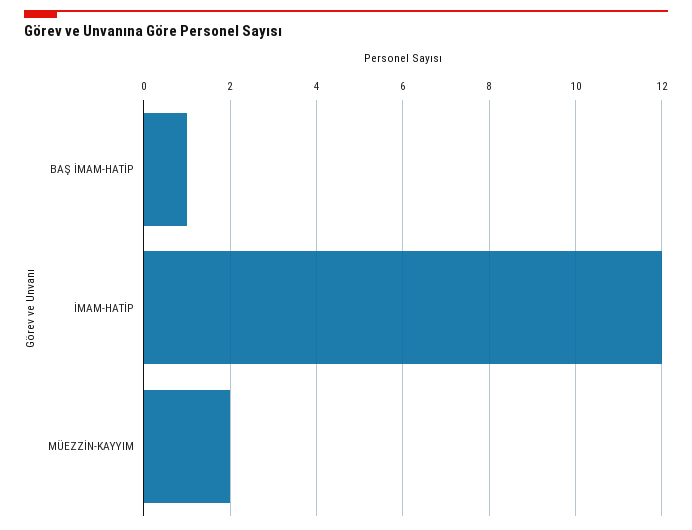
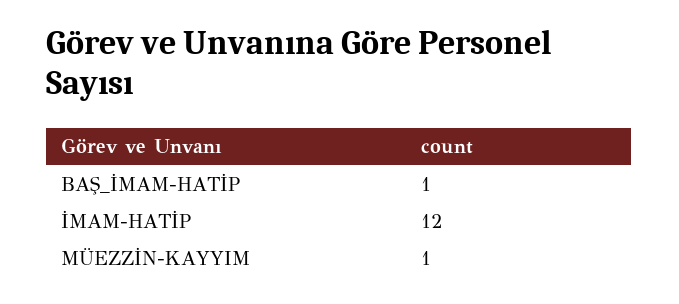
MÜEZZİN-KAYYIM: 2 -> 1

